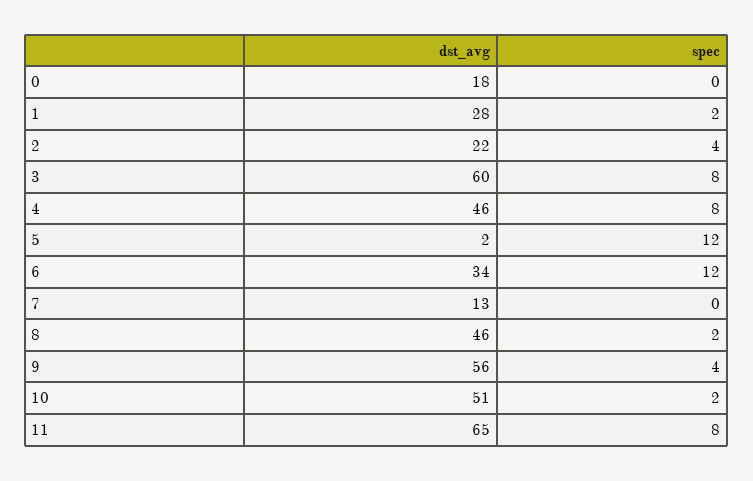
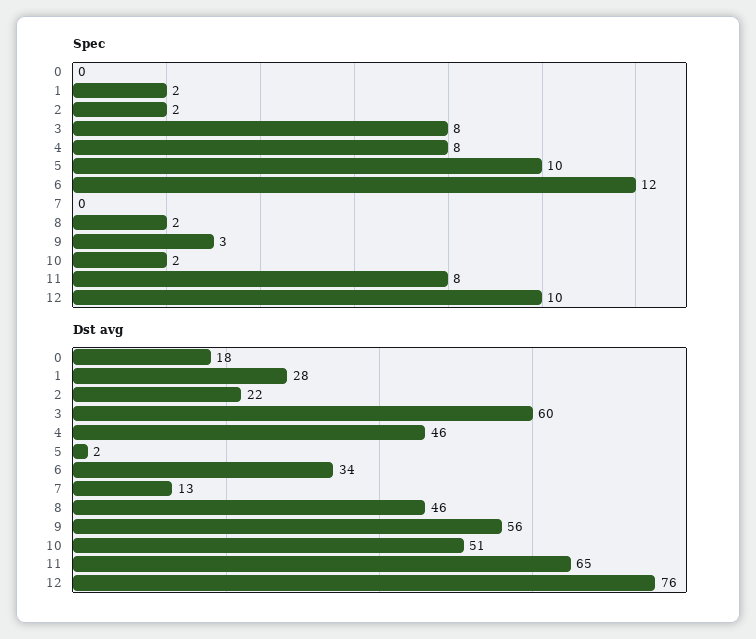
spec, 2: 4 -> 2
spec, 5: 12 -> 10
spec, 9: 4 -> 3
spec, 12: none -> 10
dst_avg, 12: none -> 76

